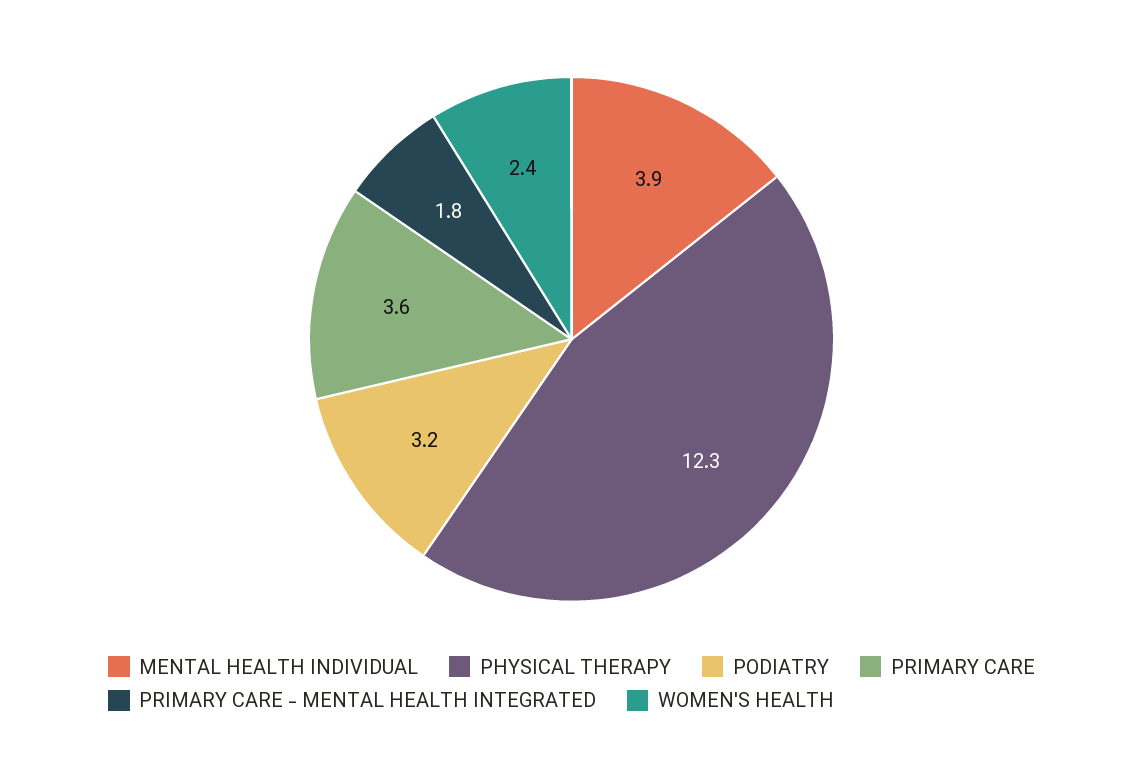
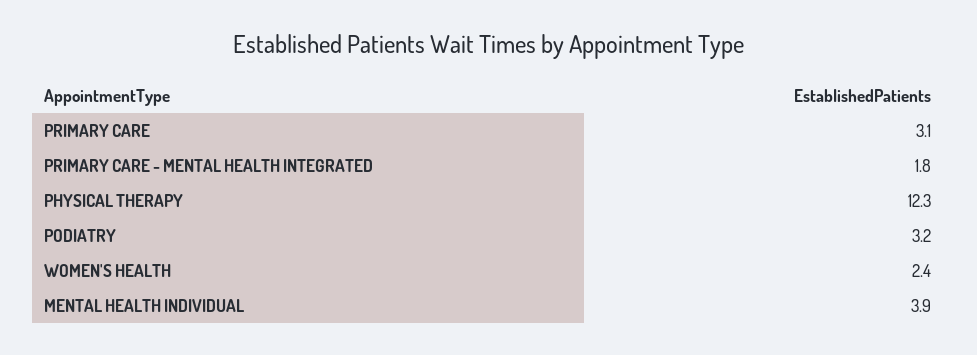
PRIMARY CARE: 3.6 -> 3.1

